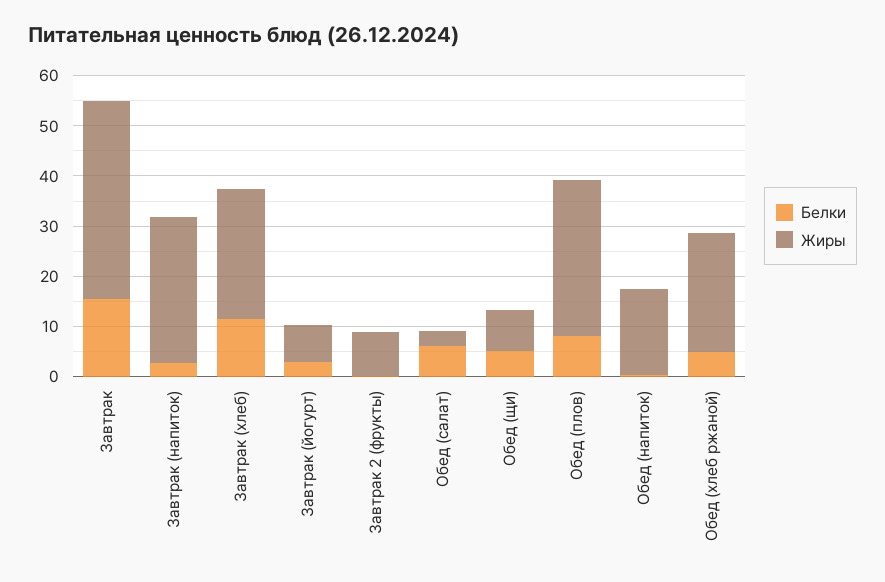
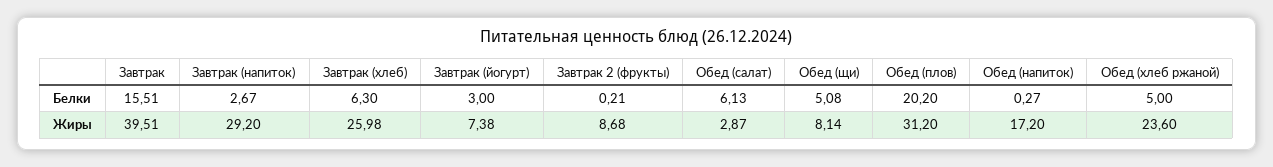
Белки, Завтрак (хлеб): 12 -> 6.3
Белки, Обед (плов): 8 -> 20.2

